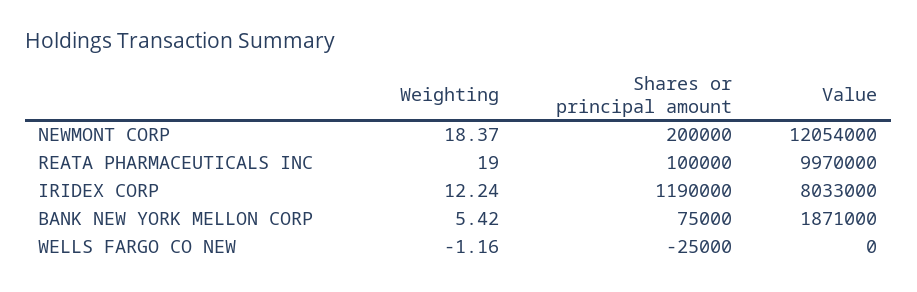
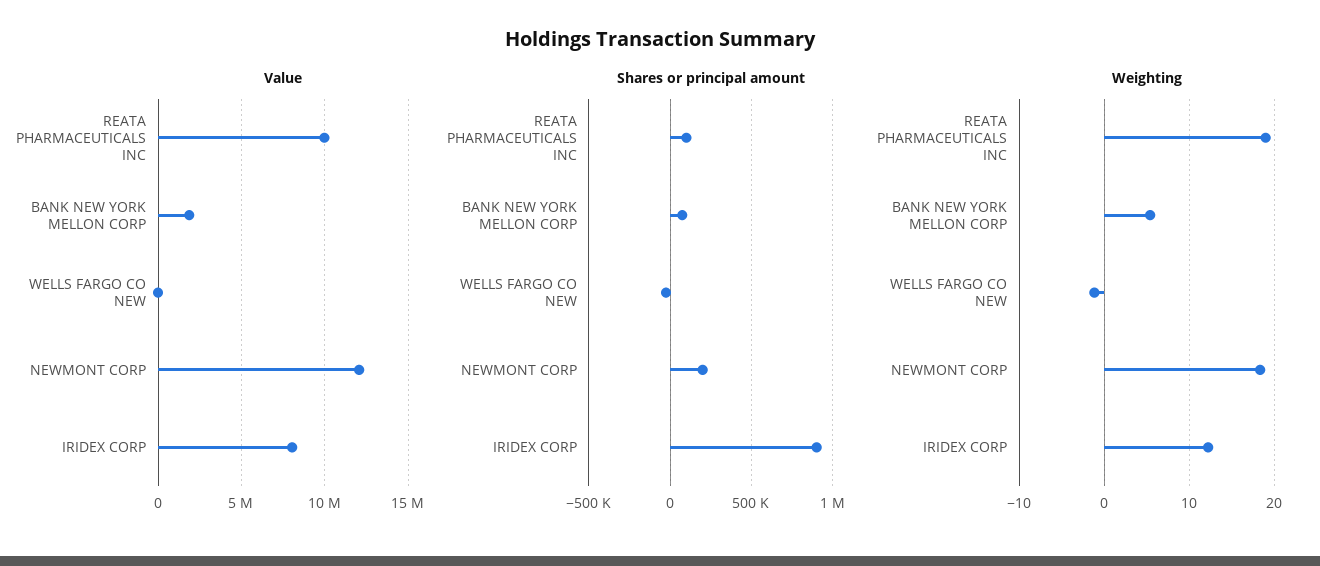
Shares or principal amount, IRIDEX CORP: 1190000 -> 900000

